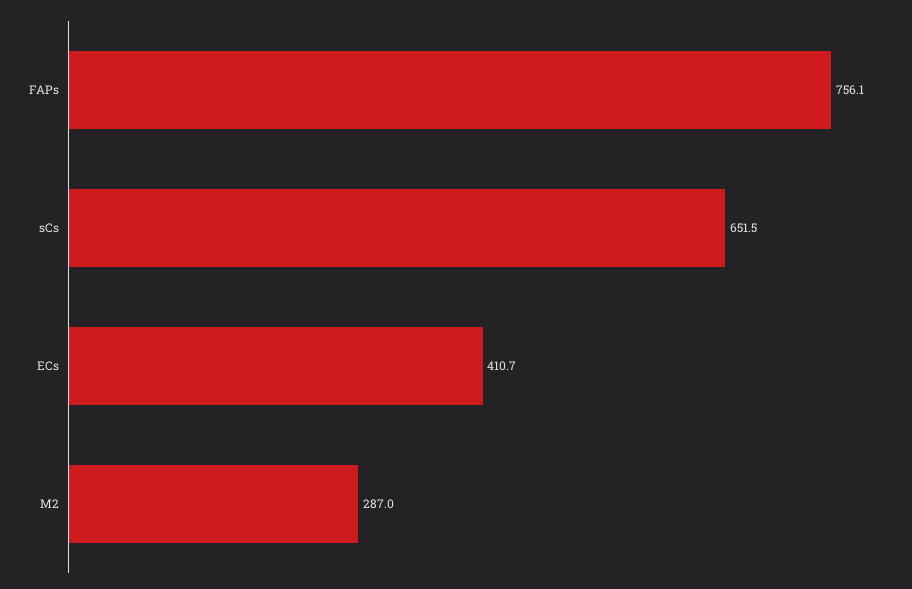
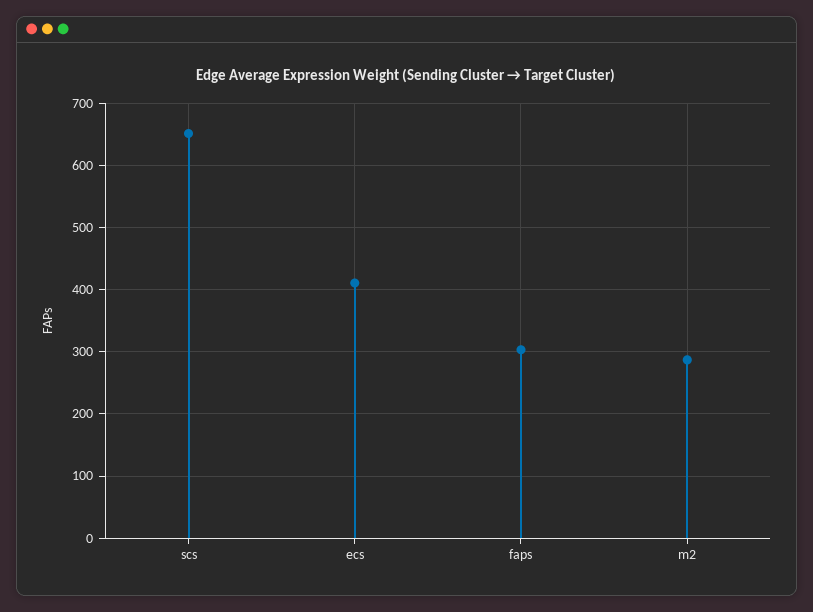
FAPs: 756.1 -> 300

